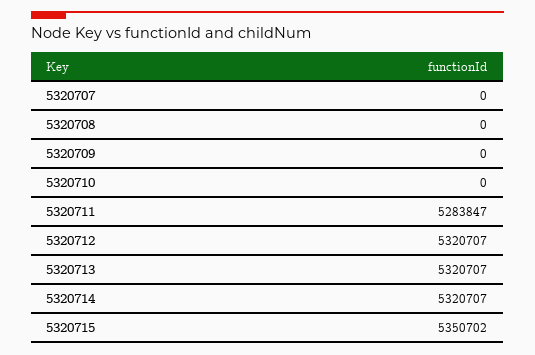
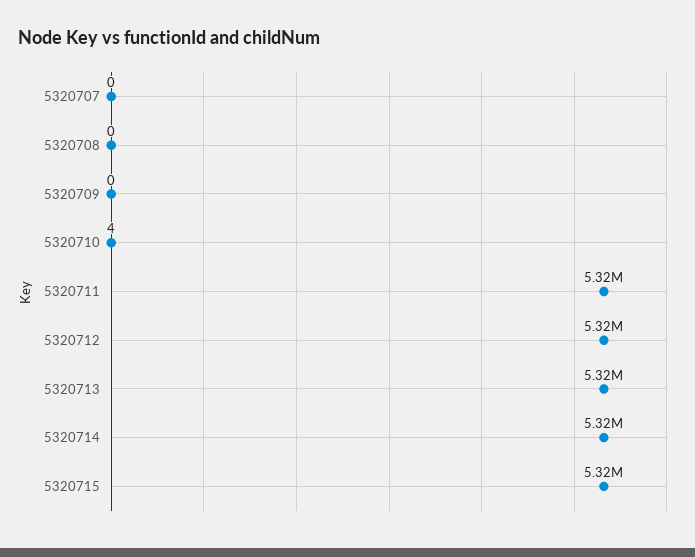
5320710: 0 -> 4
5320711: 5283847 -> 5320000
5320715: 5350702 -> 5320000

